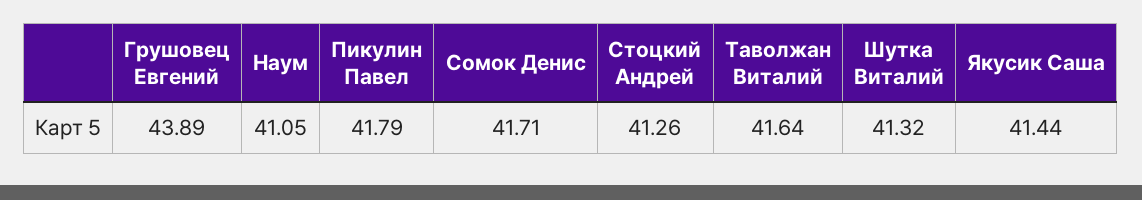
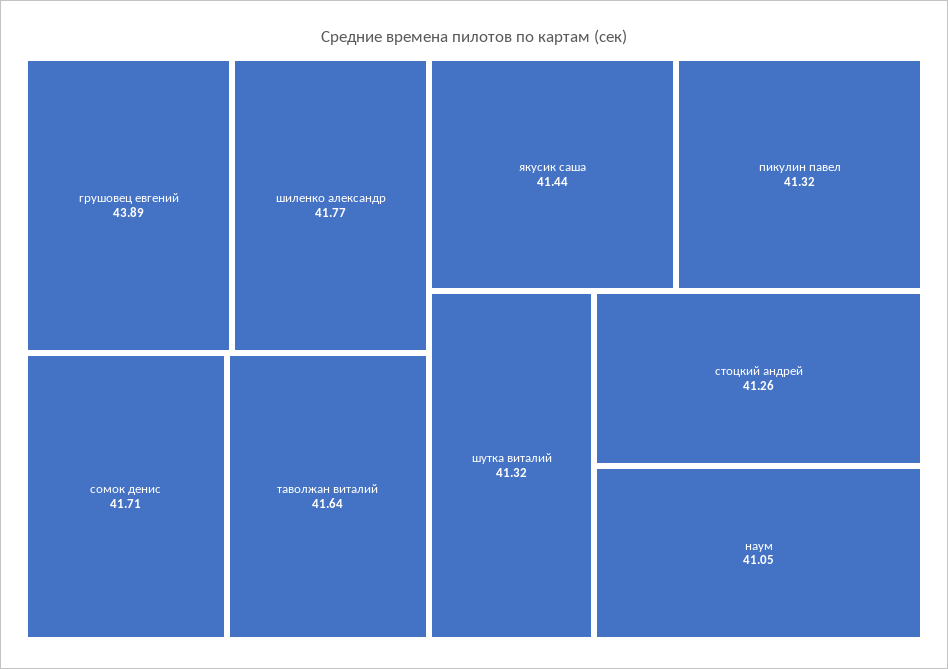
Пикулин Павел: 41.79 -> 41.32
шиленко александр: none -> 41.77

